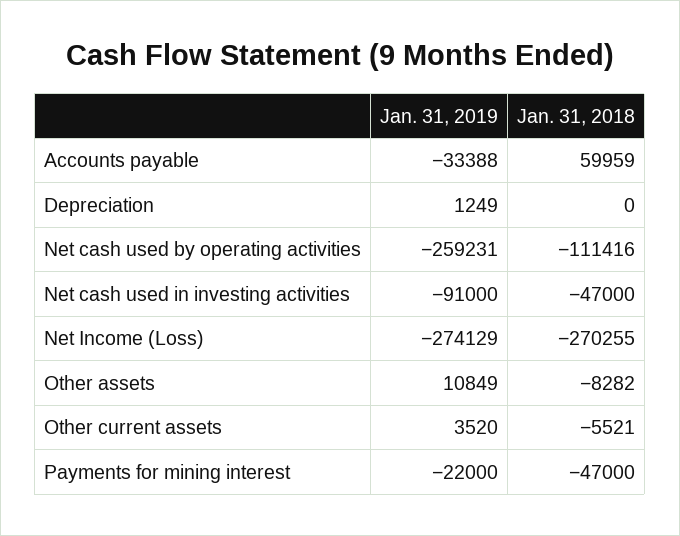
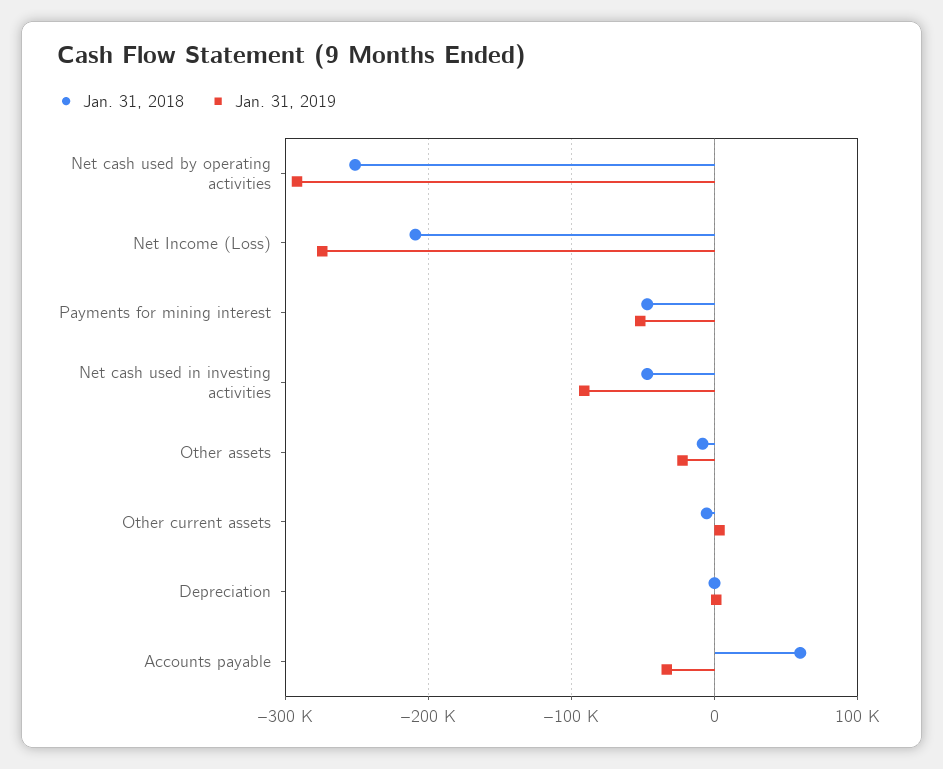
Jan. 31, 2019, Net cash used by operating activities: -259231 -> -290000
Jan. 31, 2018, Net cash used by operating activities: -111416 -> -250000
Jan. 31, 2018, Net Income (Loss): -270255 -> -210000
Jan. 31, 2019, Other assets: 10849 -> -20000
Jan. 31, 2019, Payments for mining interest: -22000 -> -50000

